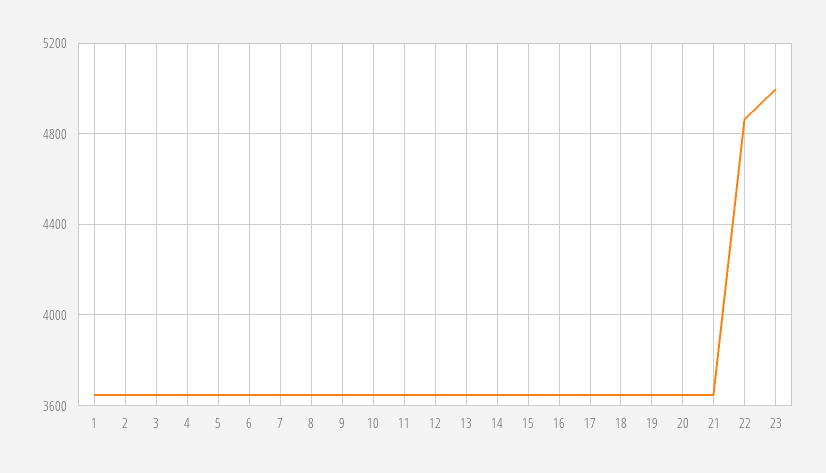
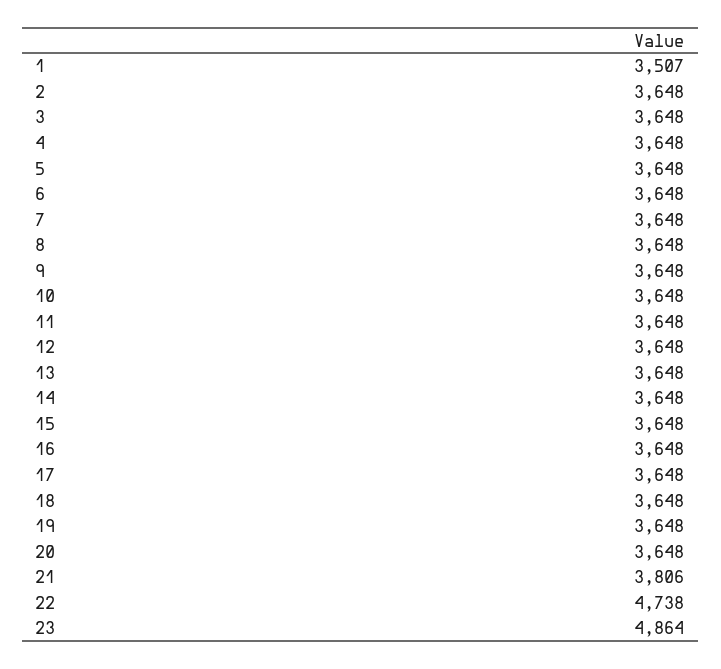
1: 3650 -> 3507
21: 3650 -> 3806
22: 4850 -> 4738
23: 5000 -> 4864

